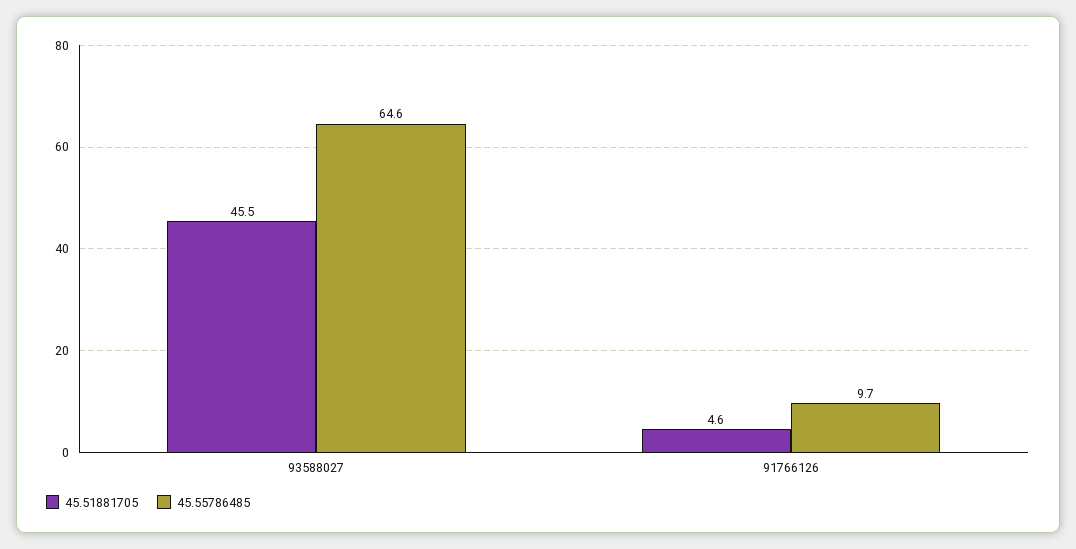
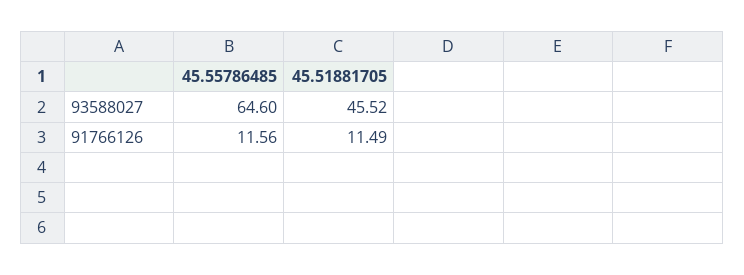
45.51881705, 91766126: 4.6 -> 11.49
45.55786485, 91766126: 9.7 -> 11.56

